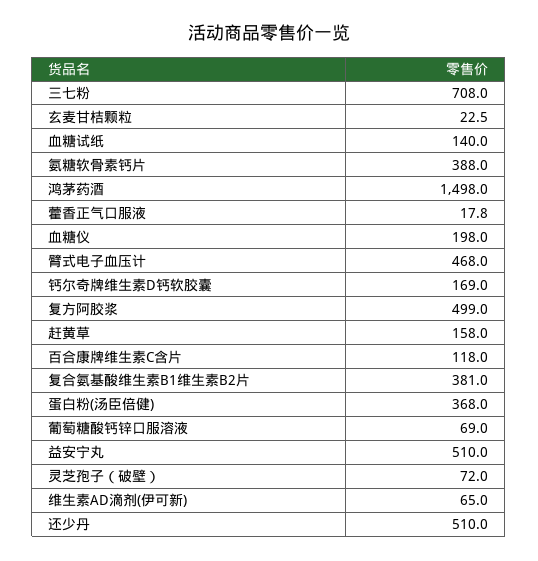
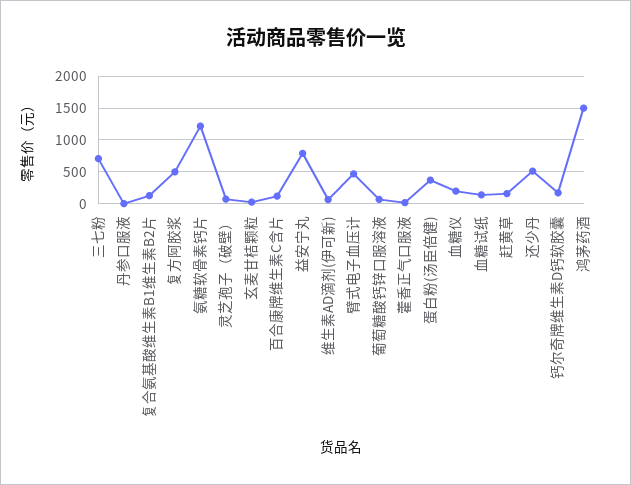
氨糖软骨素钙片: 388 -> 1200
复合氨基酸维生素B1维生素B2片: 381 -> 100
益安宁丸: 510 -> 800
丹参口服液: none -> 0

